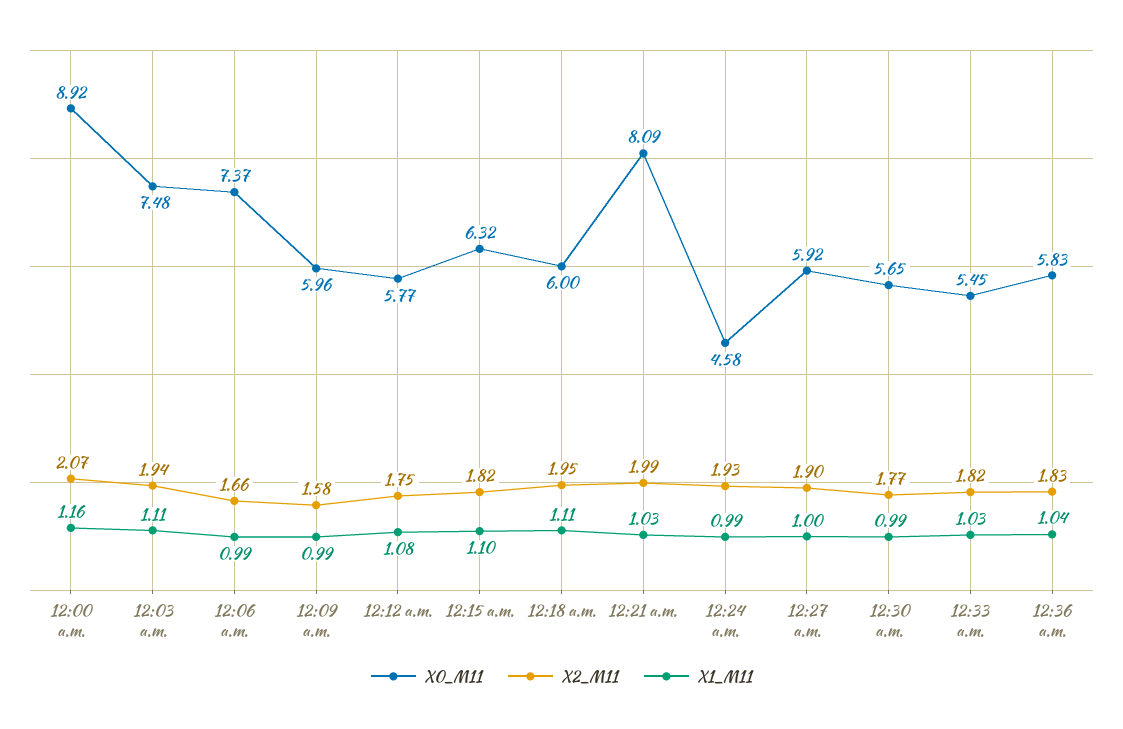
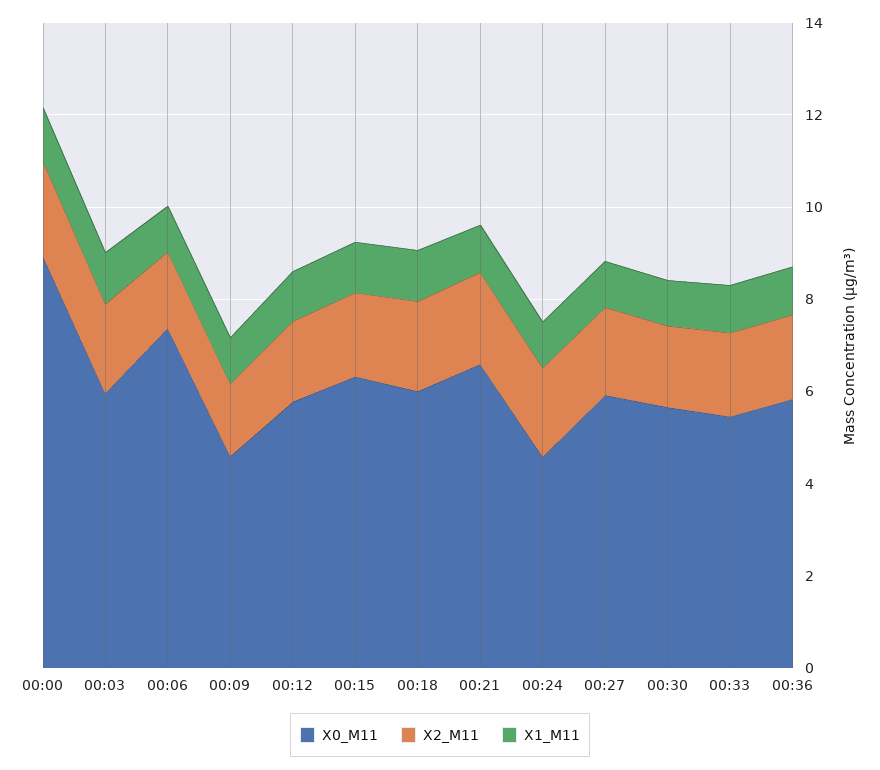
X0_M11, 12:03 a.m.: 7.48 -> 6
X0_M11, 12:09 a.m.: 5.96 -> 4.5
X0_M11, 12:21 a.m.: 8.09 -> 6.5

